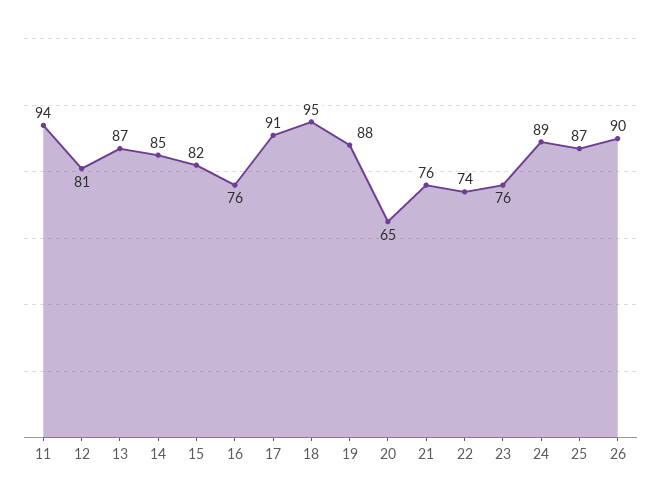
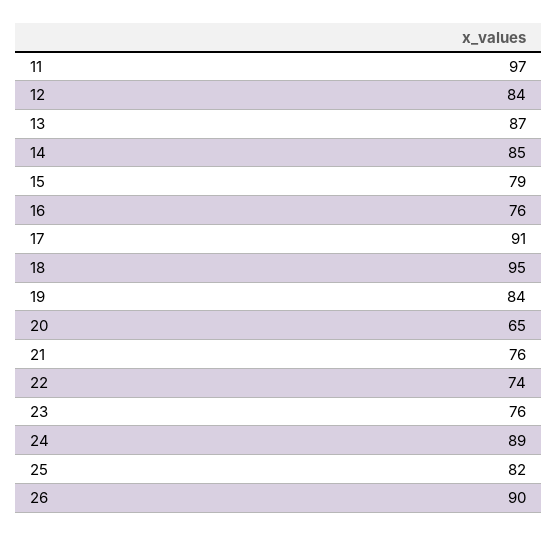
11: 94 -> 97
12: 81 -> 84
15: 82 -> 79
19: 88 -> 84
25: 87 -> 82

